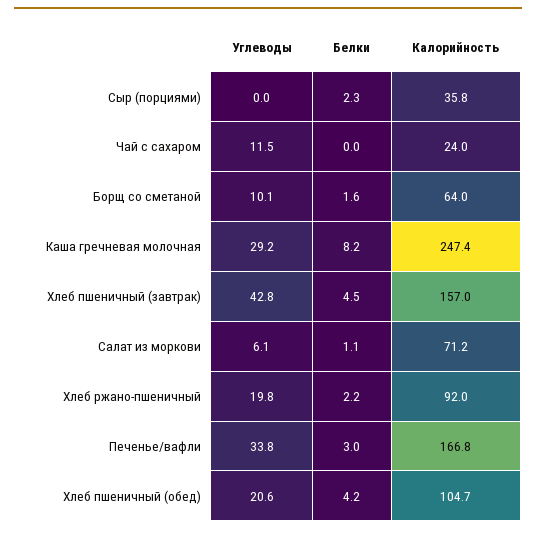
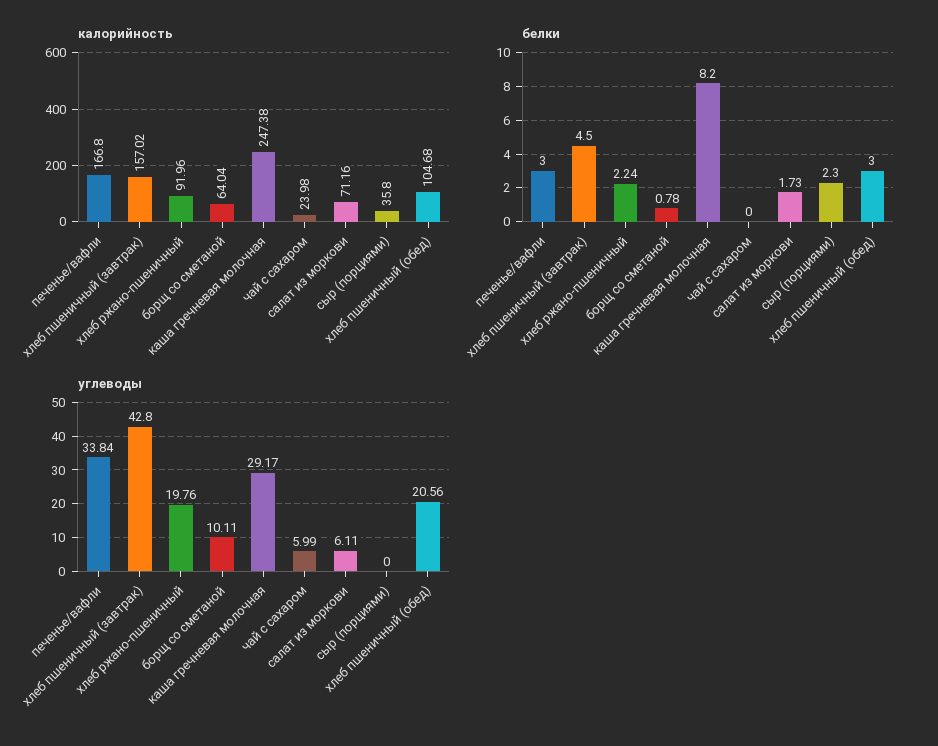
Углеводы, Чай с сахаром: 11.5 -> 5.99
Белки, Борщ со сметаной: 1.6 -> 0.78
Белки, Салат из моркови: 1.1 -> 1.73
Белки, Хлеб пшеничный (обед): 4.2 -> 3

